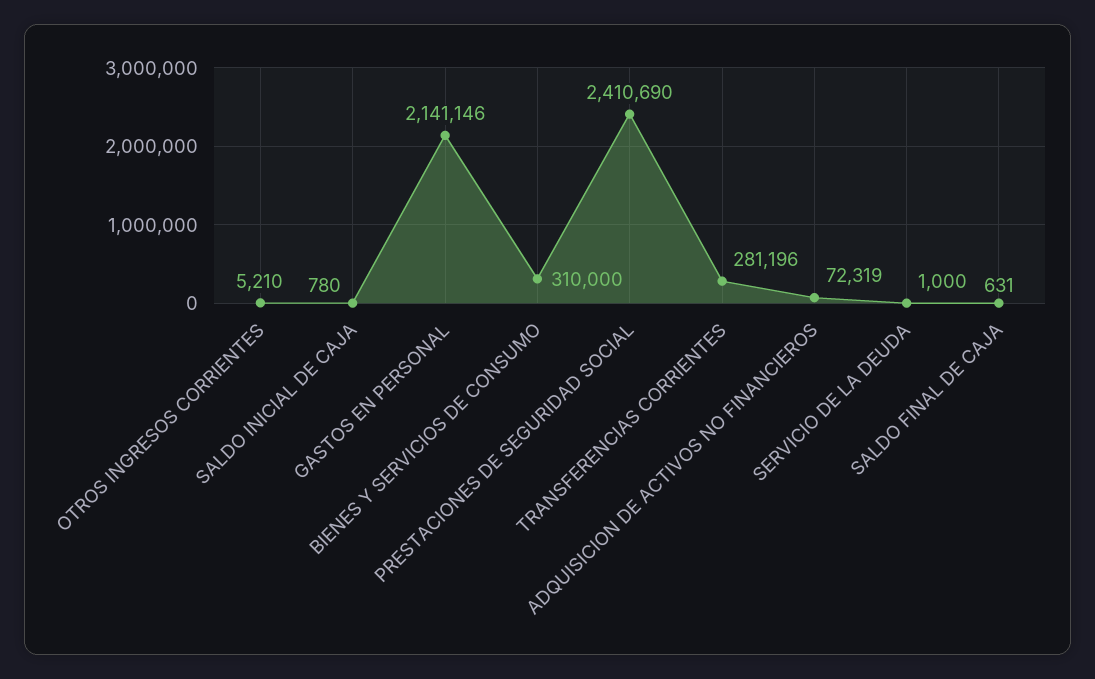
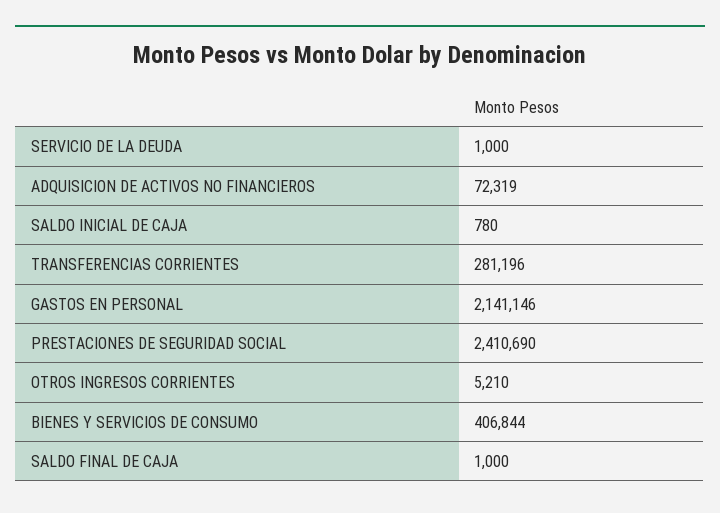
BIENES Y SERVICIOS DE CONSUMO: 310000 -> 406844
SALDO FINAL DE CAJA: 631 -> 1000

